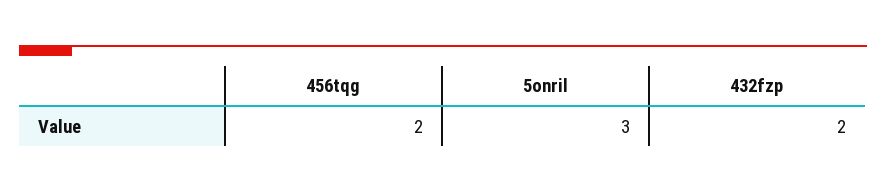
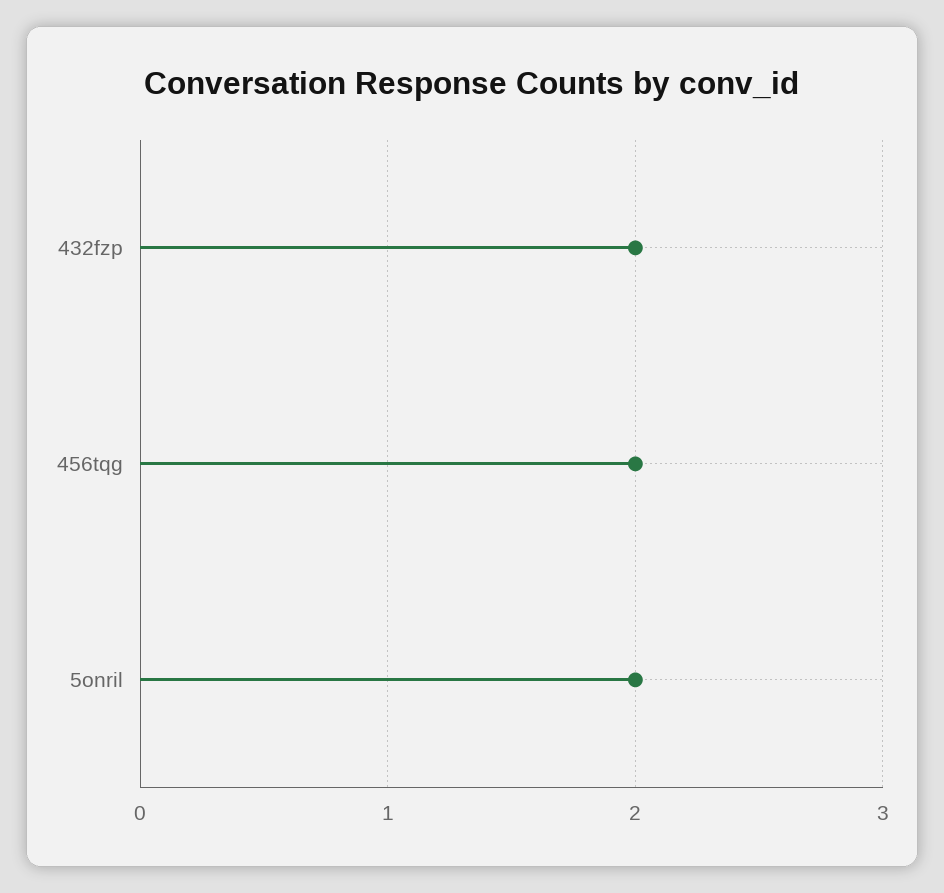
5onril: 3 -> 2

